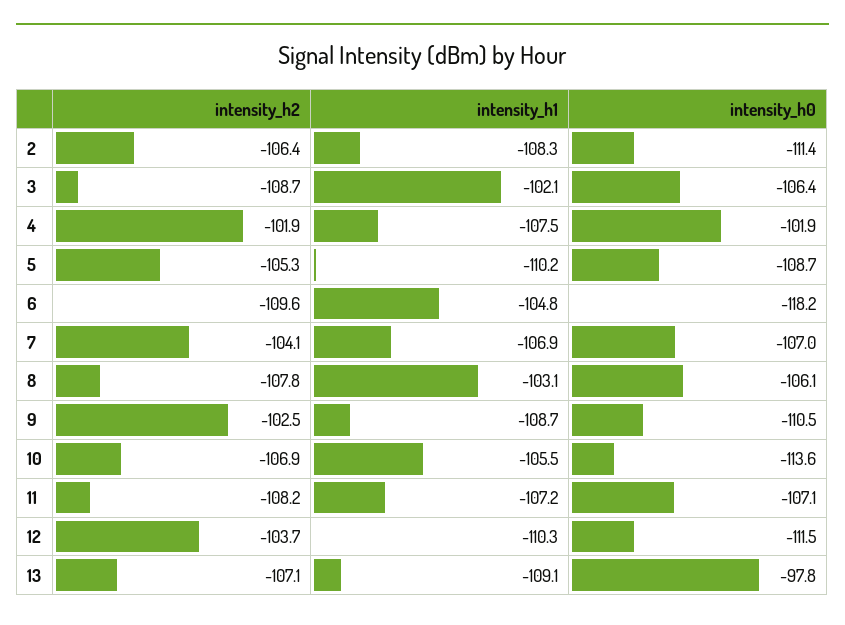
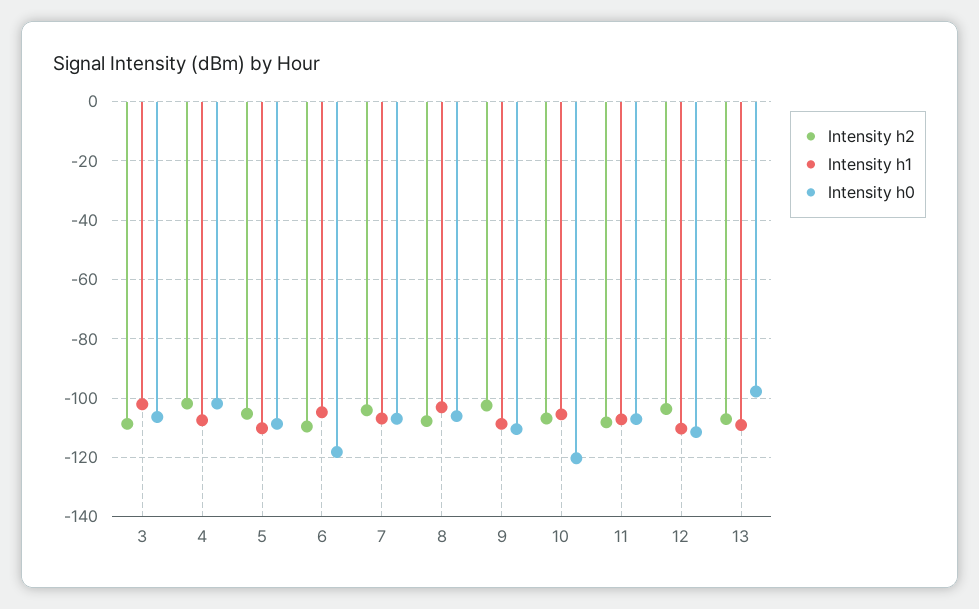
intensity_h2, 2: -106.4 -> none
intensity_h1, 2: -108.3 -> none
intensity_h0, 2: -111.4 -> none
intensity_h0, 10: -113.6 -> -120

